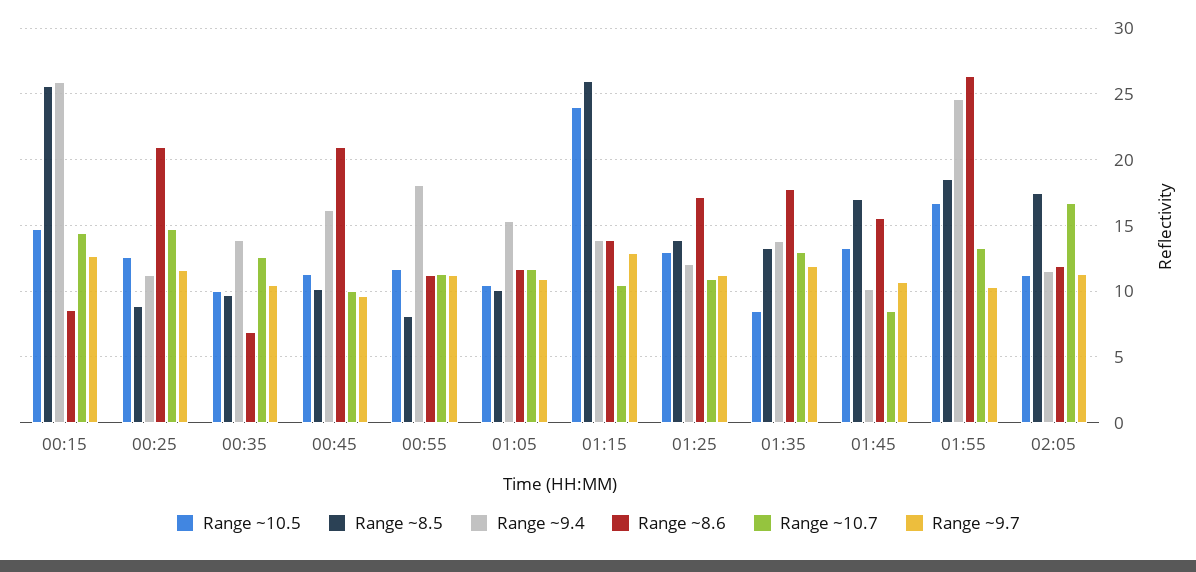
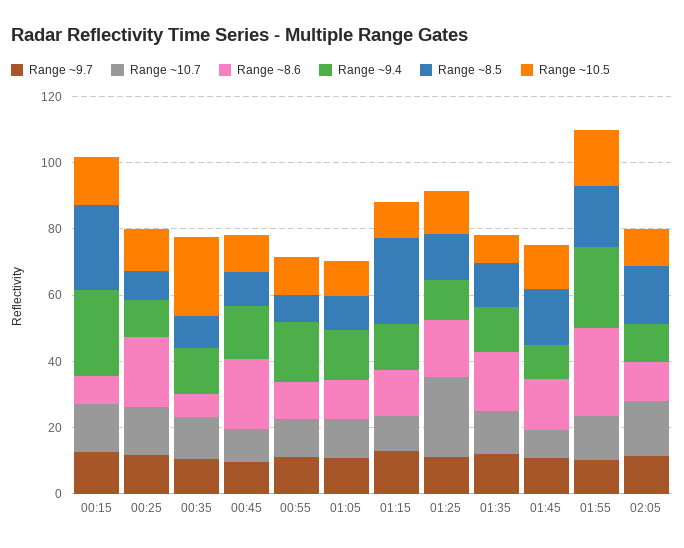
Range ~10.5, 00:35: 10 -> 25
Range ~10.5, 01:15: 24 -> 10
Range ~10.7, 01:25: 11 -> 25

